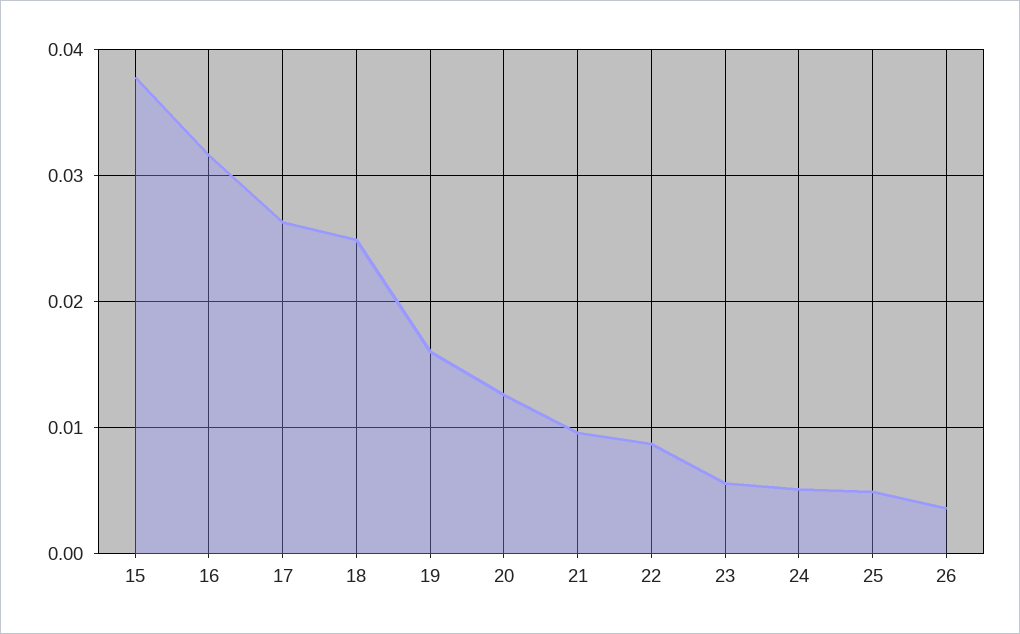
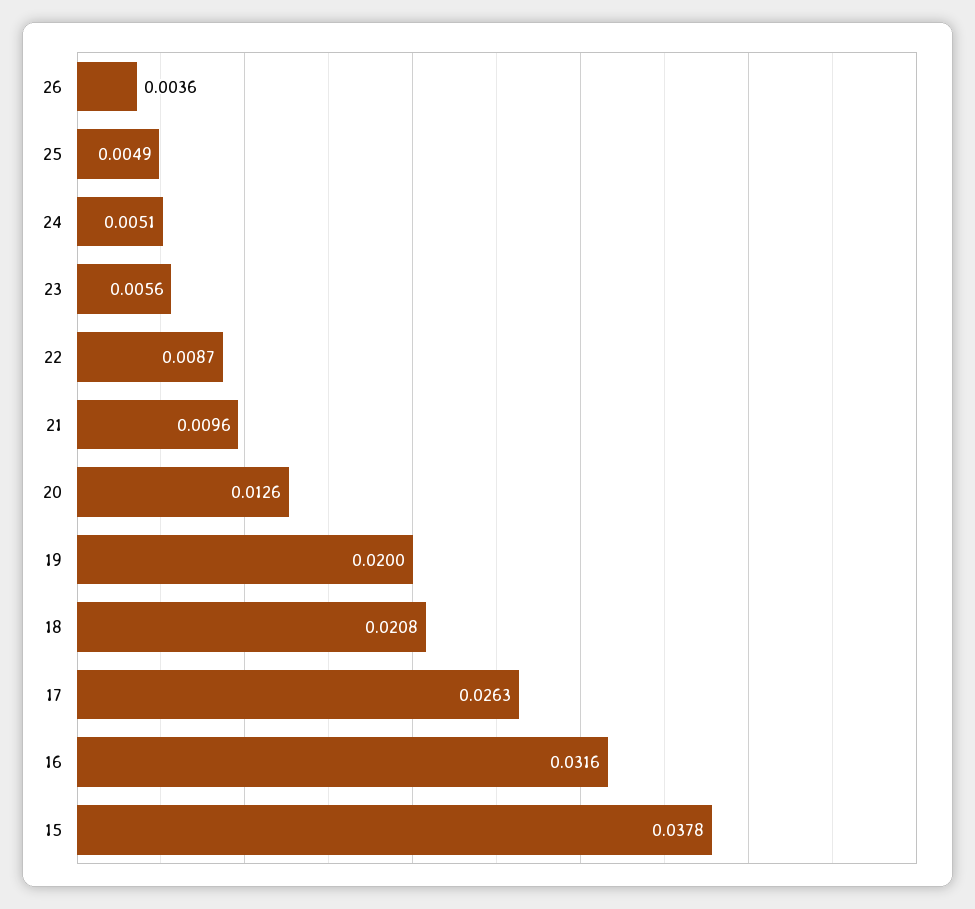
18: 0.025 -> 0.0208
19: 0.016 -> 0.02

